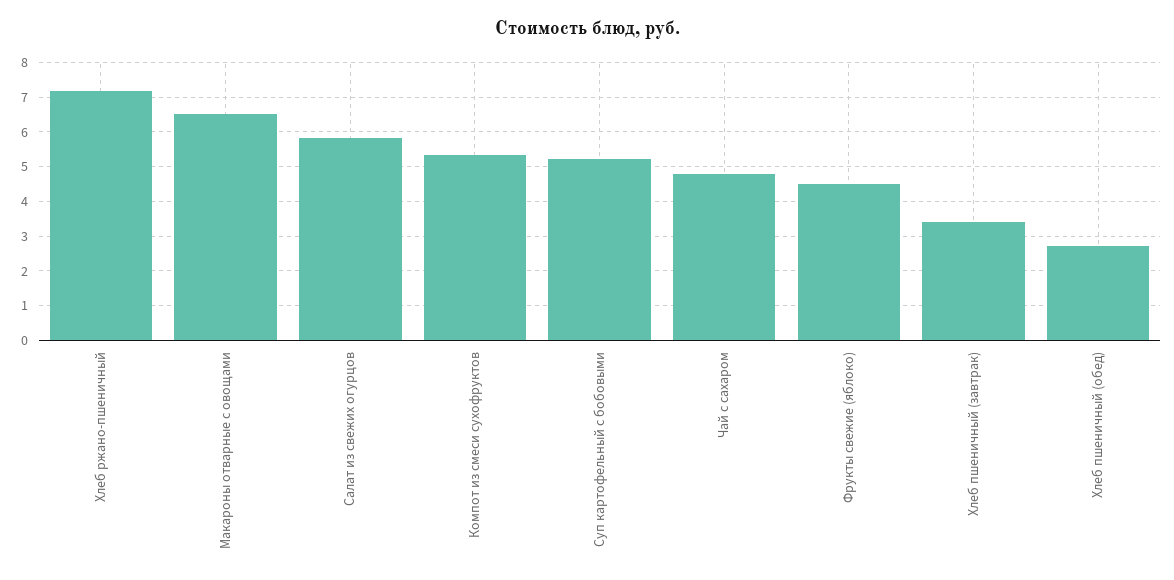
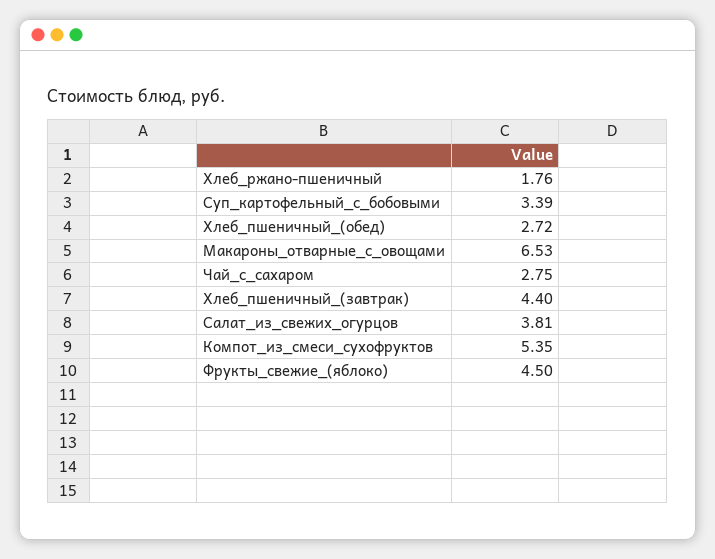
Хлеб ржано-пшеничный: 7.2 -> 1.76
Салат из свежих огурцов: 5.8 -> 3.81
Суп картофельный с бобовыми: 5.2 -> 3.39
Чай с сахаром: 4.8 -> 2.75
Хлеб пшеничный (завтрак): 3.4 -> 4.4

